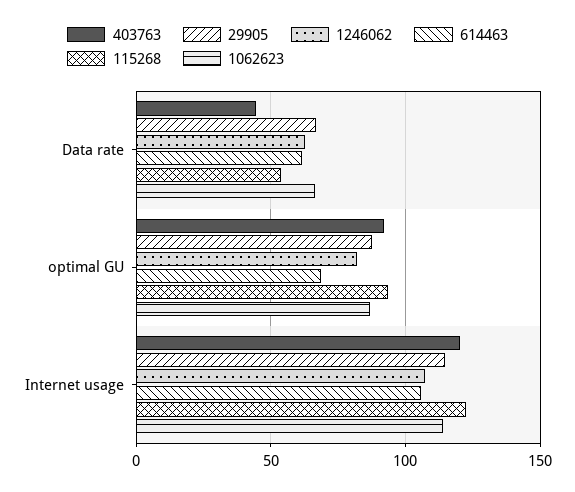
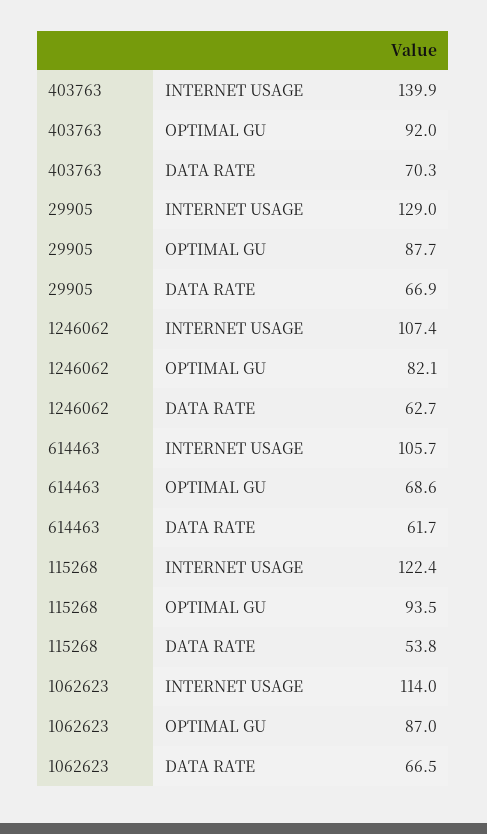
403763, Data rate: 45 -> 70.3
403763, Internet usage: 120 -> 139.9
29905, Internet usage: 115 -> 129

